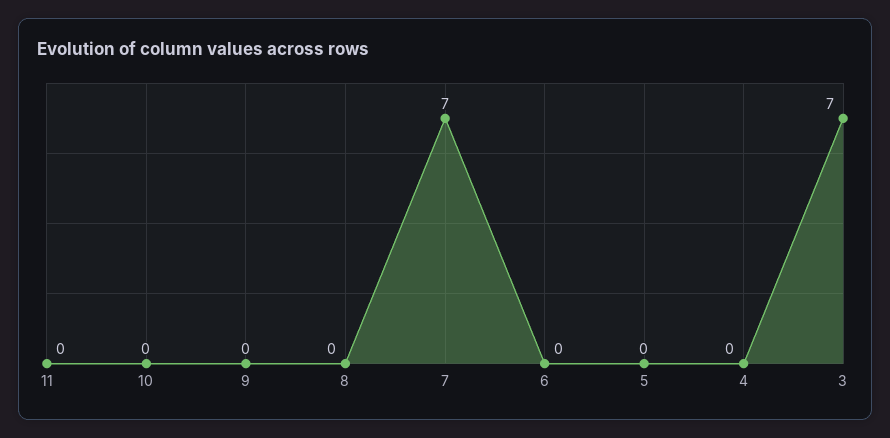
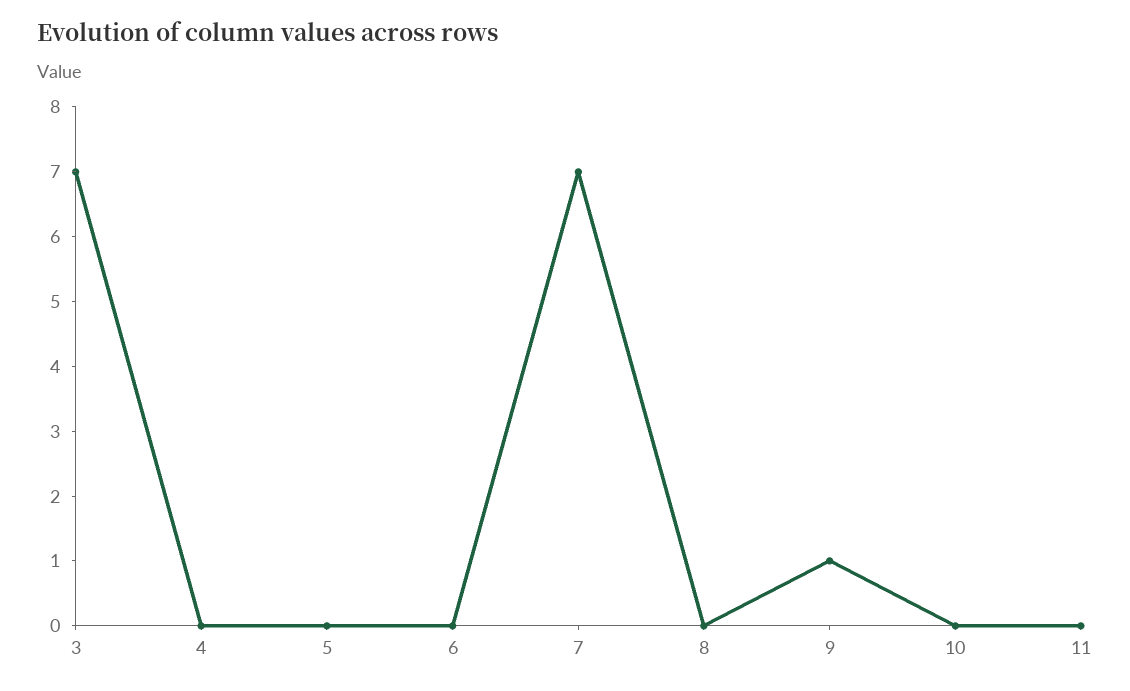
9: 0 -> 1

